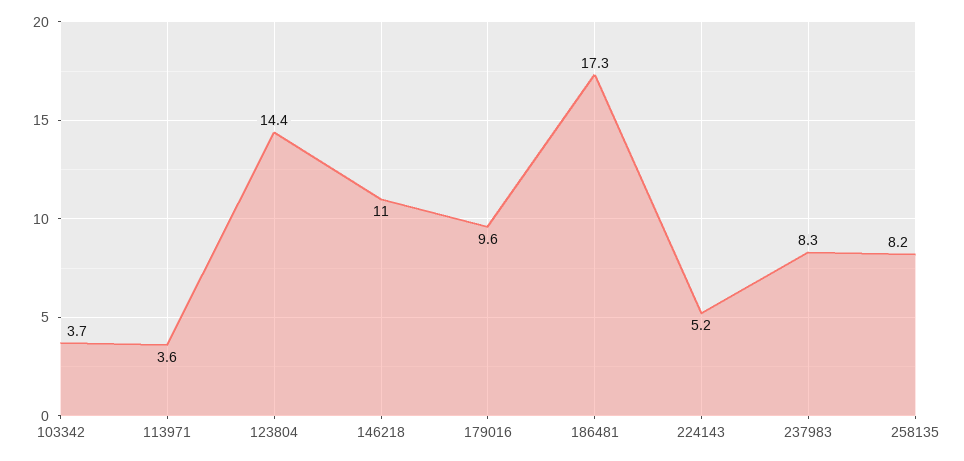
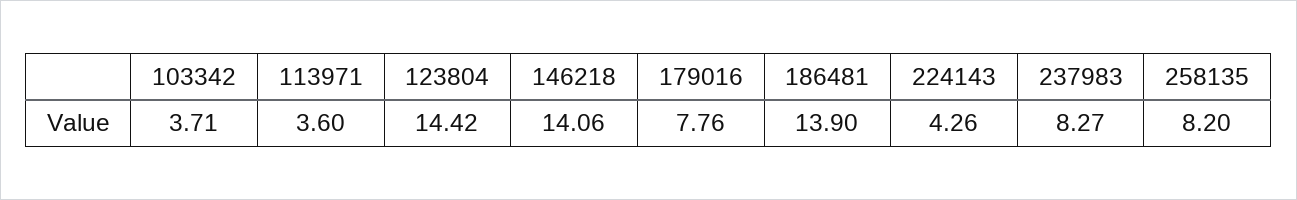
146218: 11 -> 14.06
179016: 9.6 -> 7.76
186481: 17.3 -> 13.9
224143: 5.2 -> 4.26

